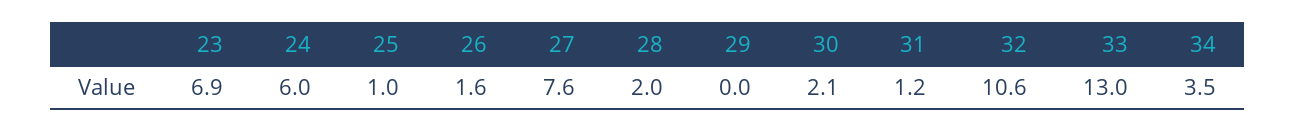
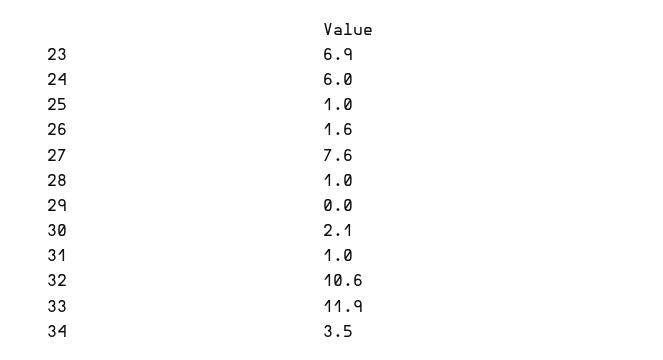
28: 2 -> 1
31: 1.2 -> 1
33: 13 -> 11.9

